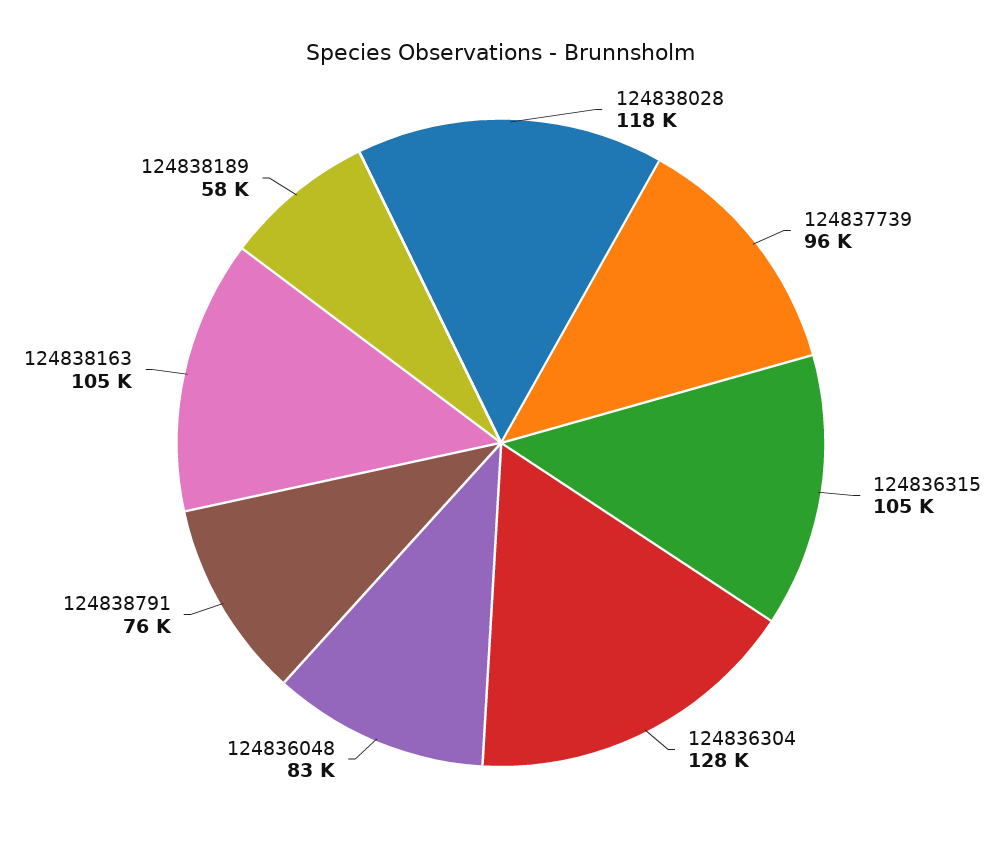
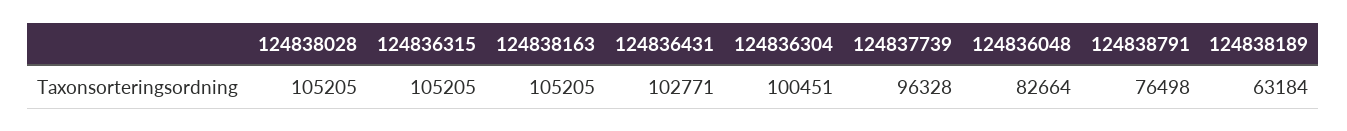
124838028: 118000 -> 105205
124836304: 128000 -> 100451
124838189: 58000 -> 63184
124836431: none -> 102771

